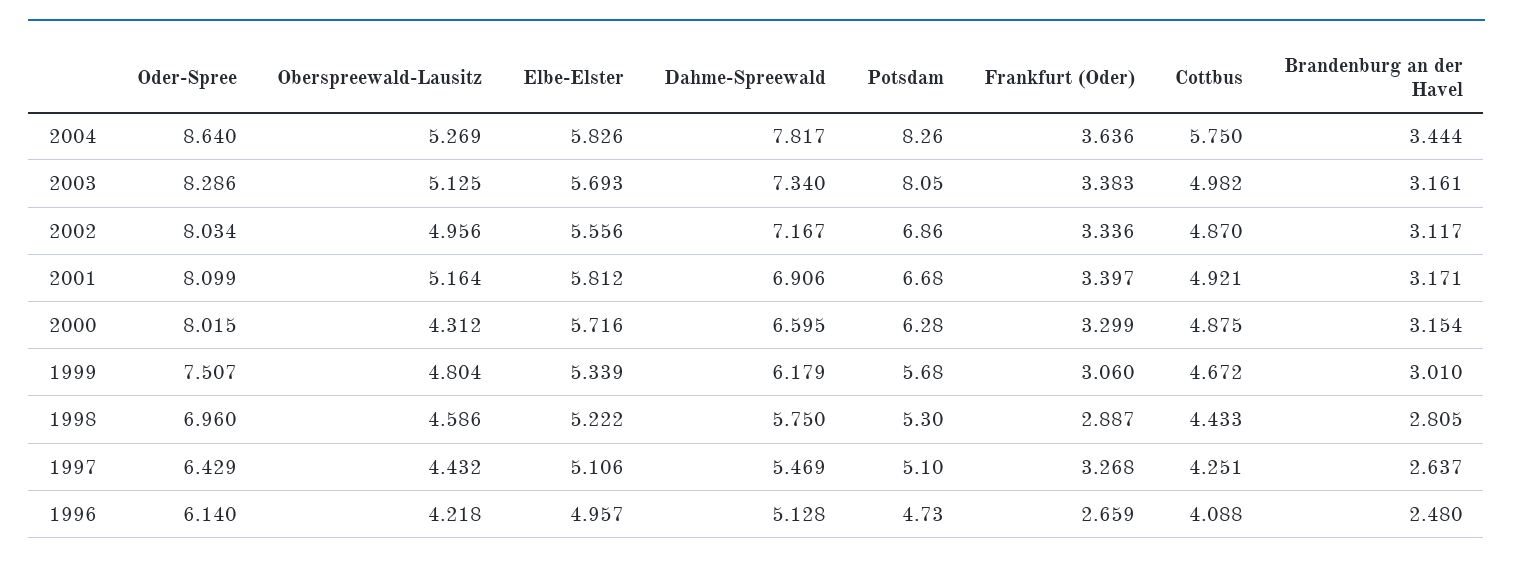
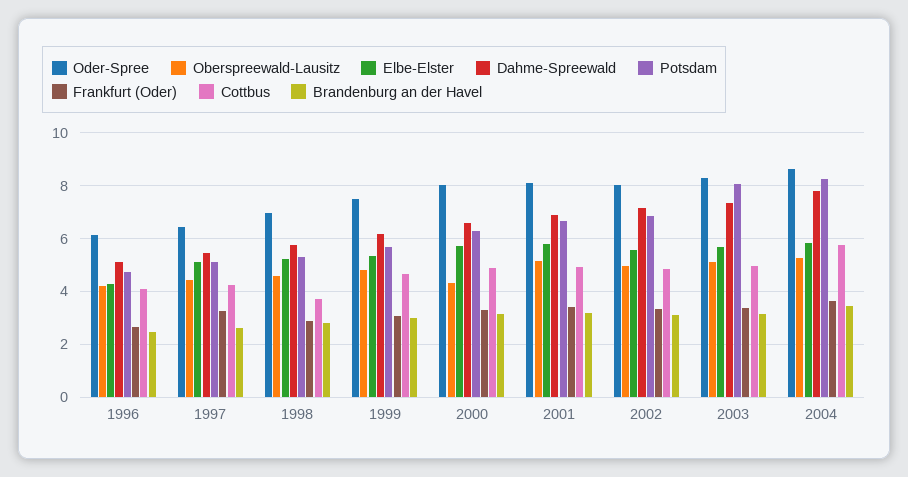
Cottbus, 1998: 4.433 -> 3.75
Elbe-Elster, 1996: 4.957 -> 4.25

